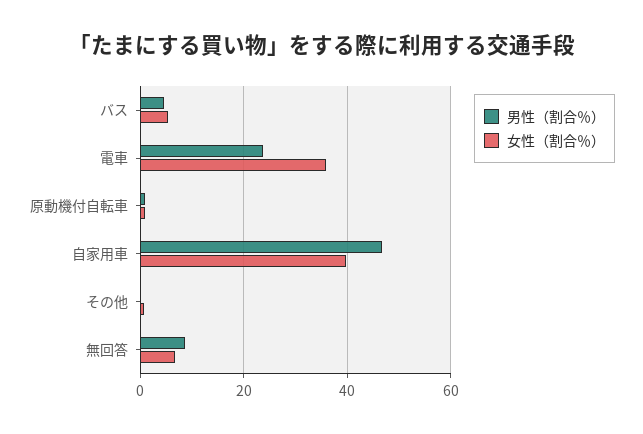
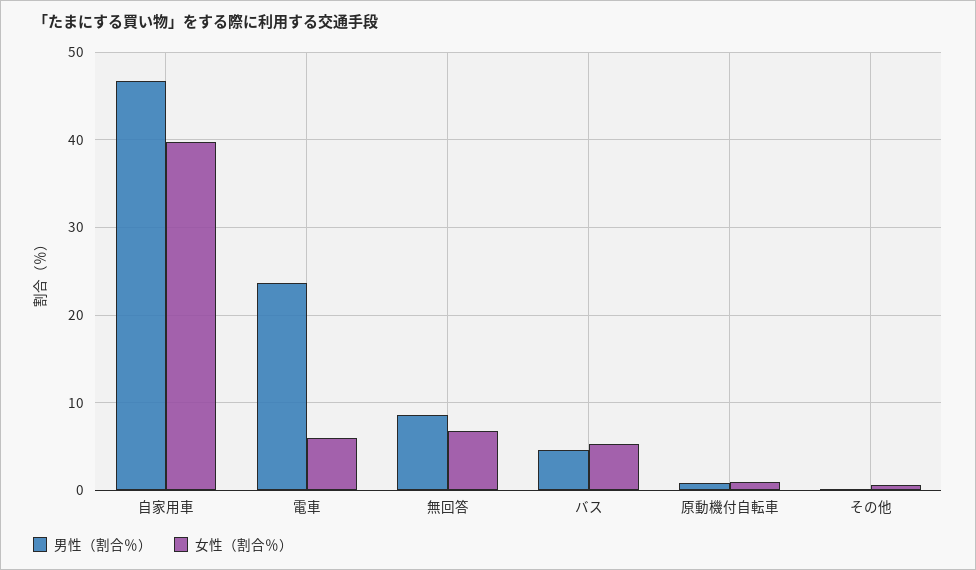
女性（割合％）, 電車: 36 -> 6

